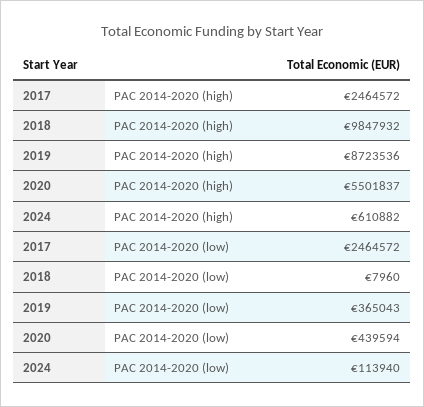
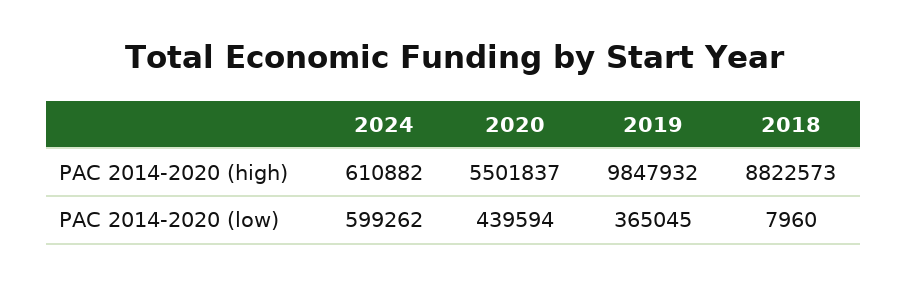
2017, PAC 2014-2020 (high): 2464572 -> none
2018, PAC 2014-2020 (high): 9847932 -> 8822573
2019, PAC 2014-2020 (high): 8723536 -> 9847932
2017, PAC 2014-2020 (low): 2464572 -> none
2019, PAC 2014-2020 (low): 365043 -> 365045
2024, PAC 2014-2020 (low): 113940 -> 599262

